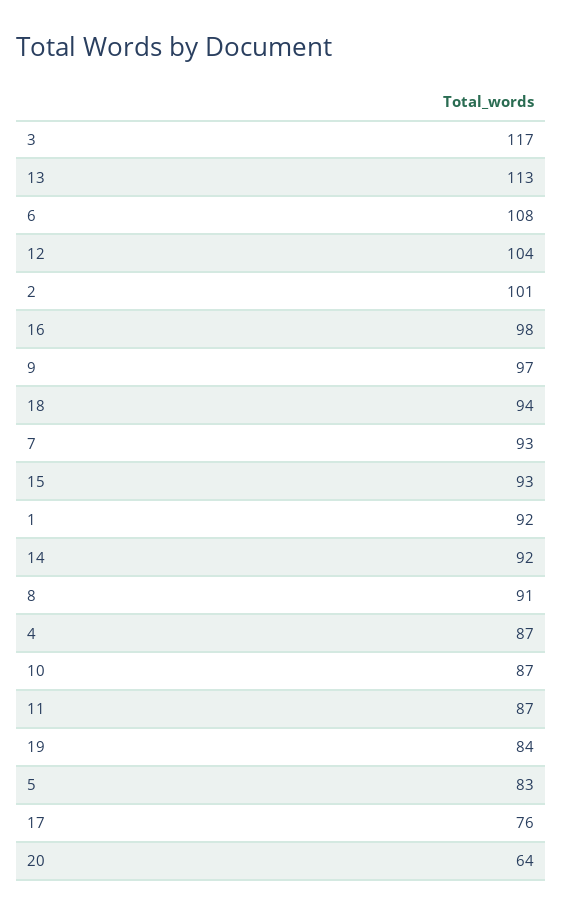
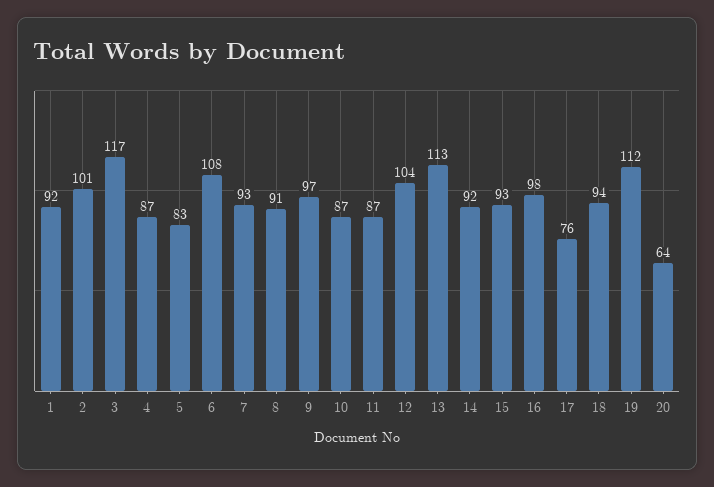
19: 84 -> 112

